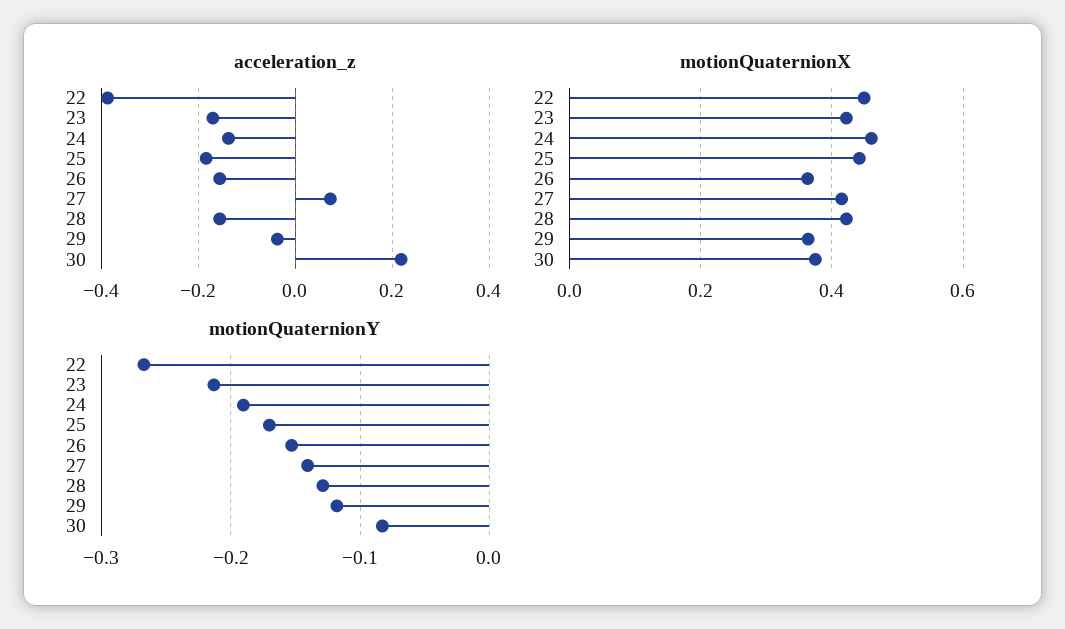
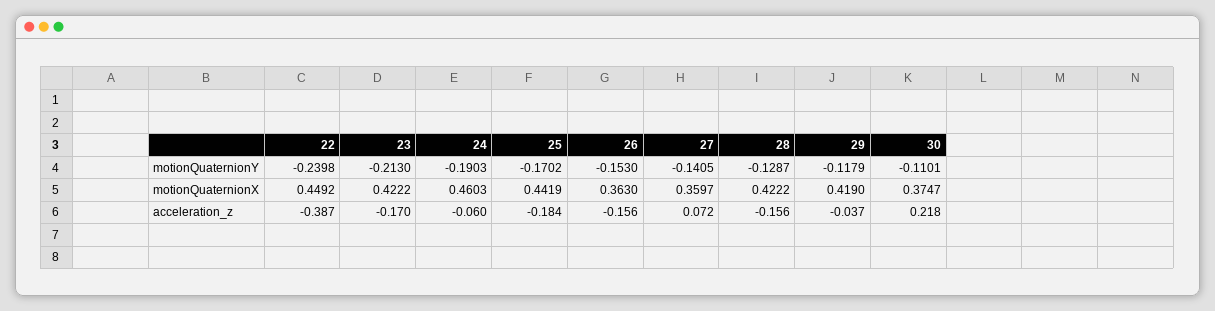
acceleration_z, 24: -0.14 -> -0.06
motionQuaternionX, 27: 0.42 -> 0.3597
motionQuaternionX, 29: 0.36 -> 0.419
motionQuaternionY, 22: -0.27 -> -0.2398
motionQuaternionY, 30: -0.08 -> -0.1101

